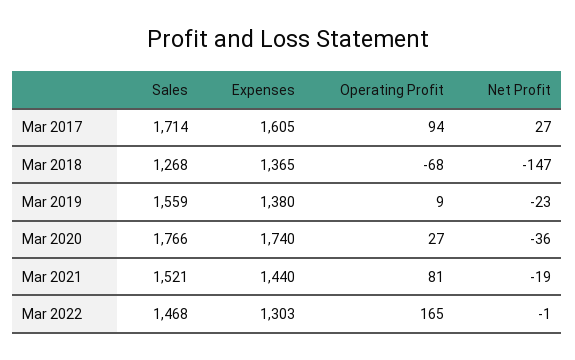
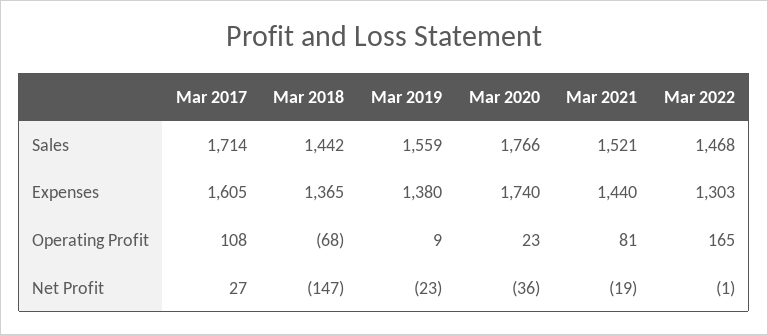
Operating Profit, Mar 2017: 94 -> 108
Sales, Mar 2018: 1268 -> 1442
Operating Profit, Mar 2020: 27 -> 23

